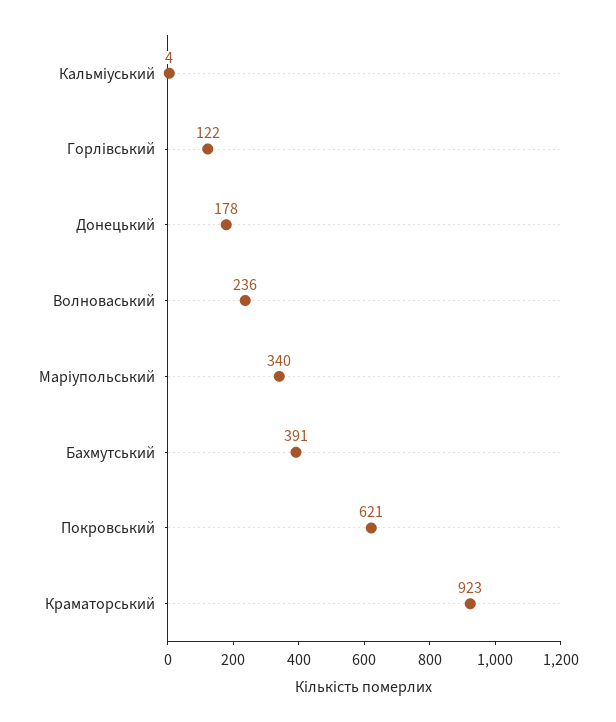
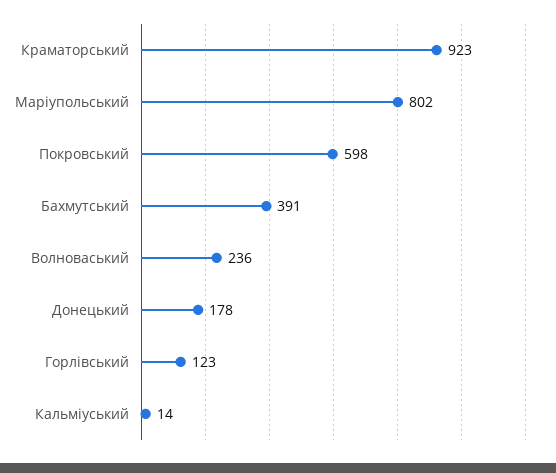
Кальміуський: 4 -> 14
Горлівський: 122 -> 123
Маріупольський: 340 -> 802
Покровський: 621 -> 598

